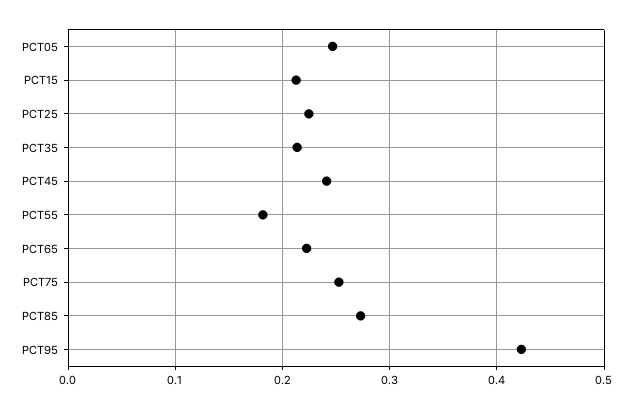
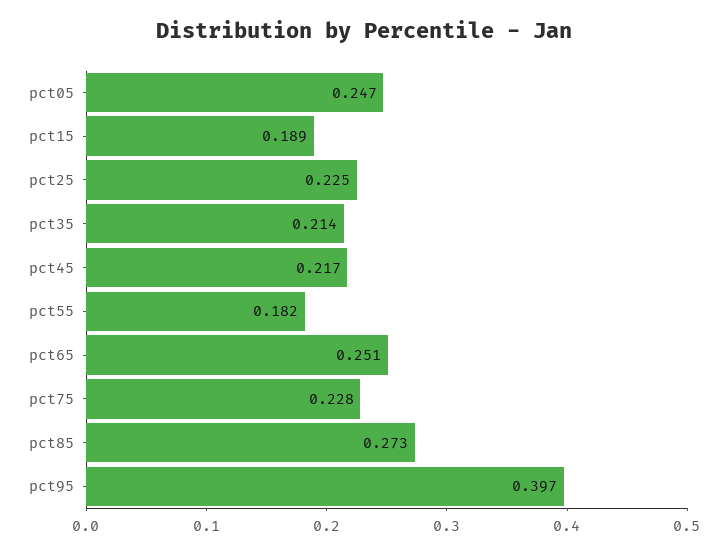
PCT15: 0.21 -> 0.189
PCT45: 0.24 -> 0.217
PCT65: 0.22 -> 0.251
PCT75: 0.25 -> 0.228
PCT95: 0.42 -> 0.397

